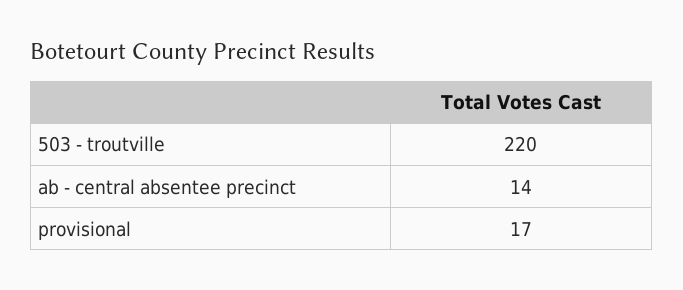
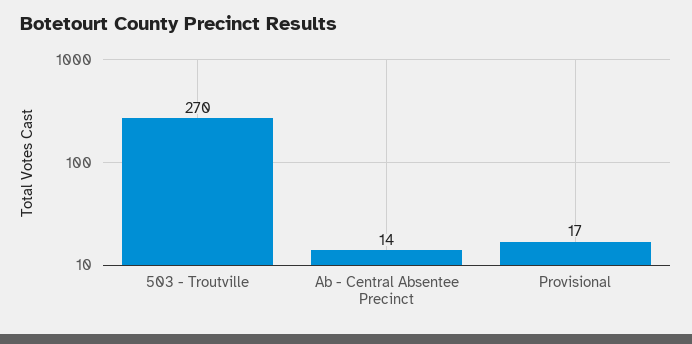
503 - troutville: 220 -> 270

